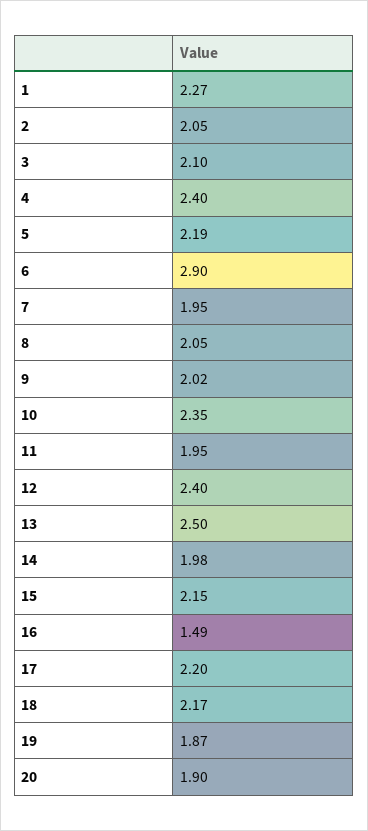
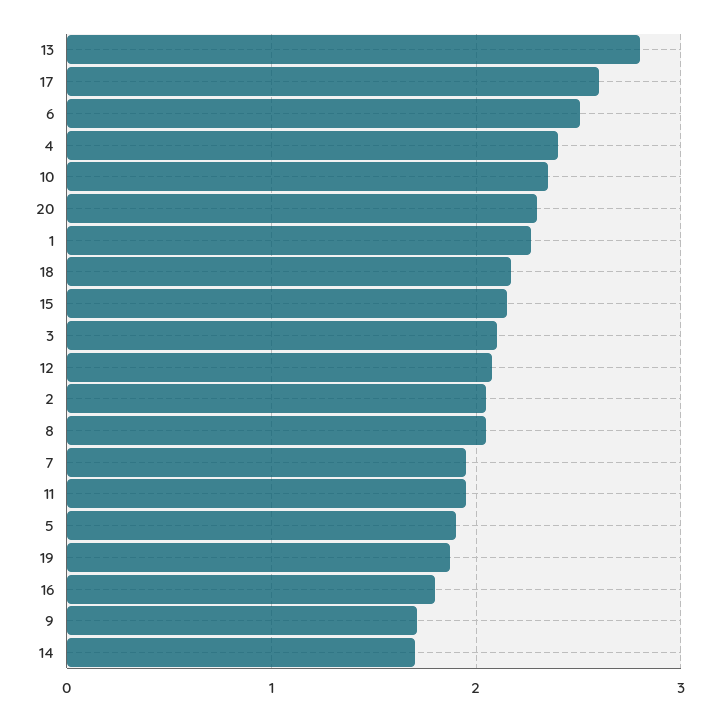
5: 2.19 -> 1.9
6: 2.9 -> 2.5
9: 2.02 -> 1.7
12: 2.4 -> 2.1
13: 2.5 -> 2.8
14: 1.98 -> 1.7
16: 1.49 -> 1.8
17: 2.2 -> 2.6
20: 1.9 -> 2.3

